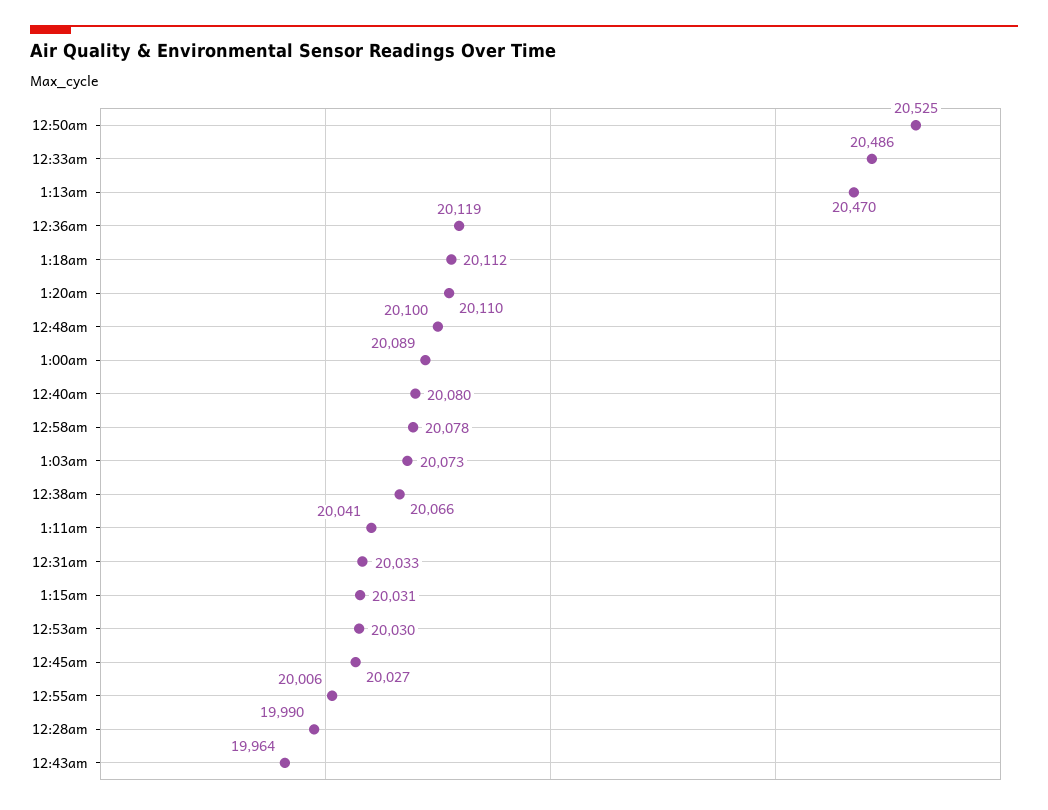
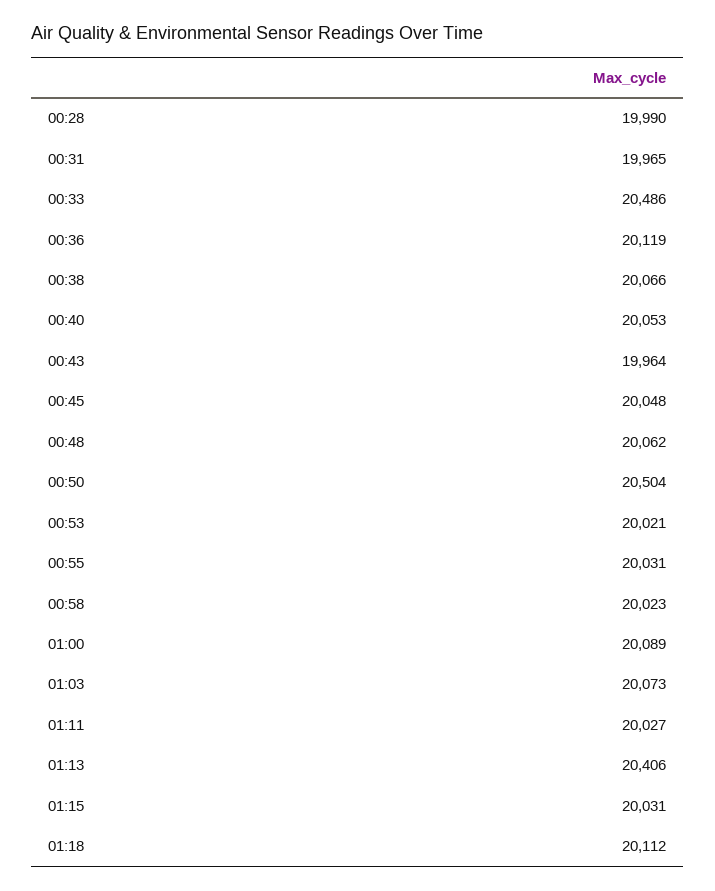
12:50am: 20525 -> 20504
1:13am: 20470 -> 20406
1:20am: 20110 -> none
12:48am: 20100 -> 20062
12:40am: 20080 -> 20053
12:58am: 20078 -> 20023
1:11am: 20041 -> 20027
12:31am: 20033 -> 19965
12:53am: 20030 -> 20021
12:45am: 20027 -> 20048
12:55am: 20006 -> 20031

